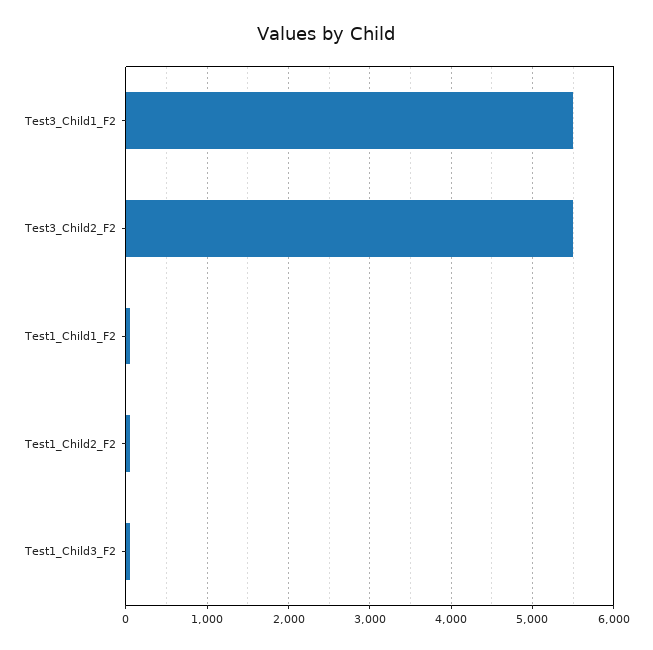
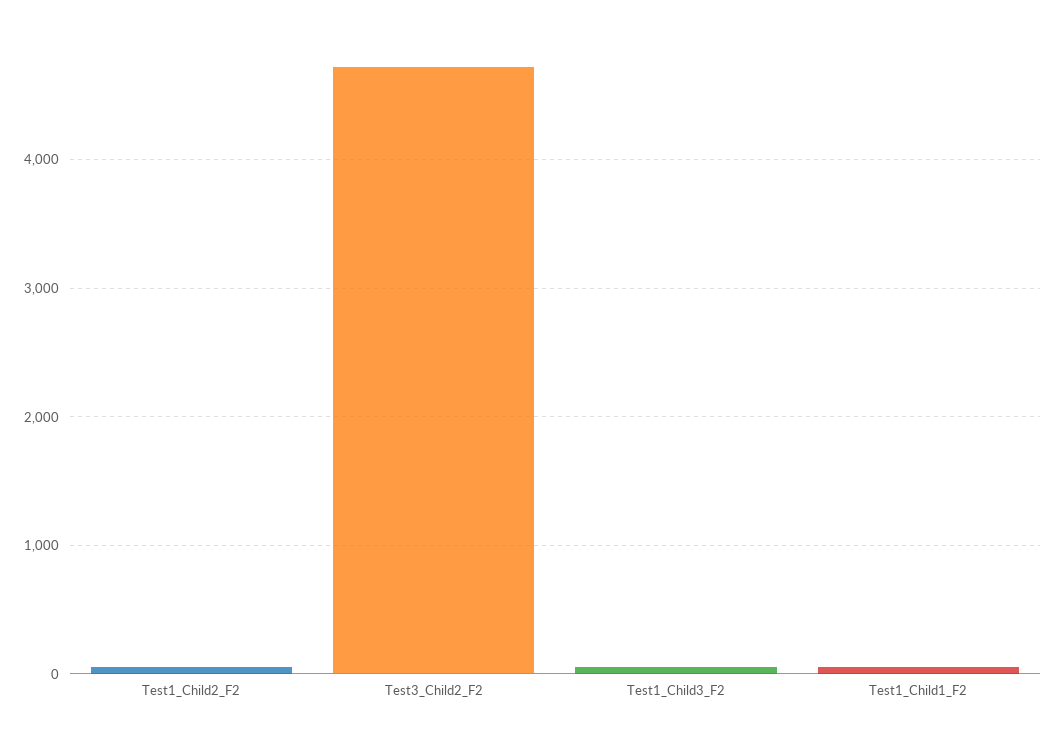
Test3_Child1_F2: 5500 -> none
Test3_Child2_F2: 5500 -> 4700

